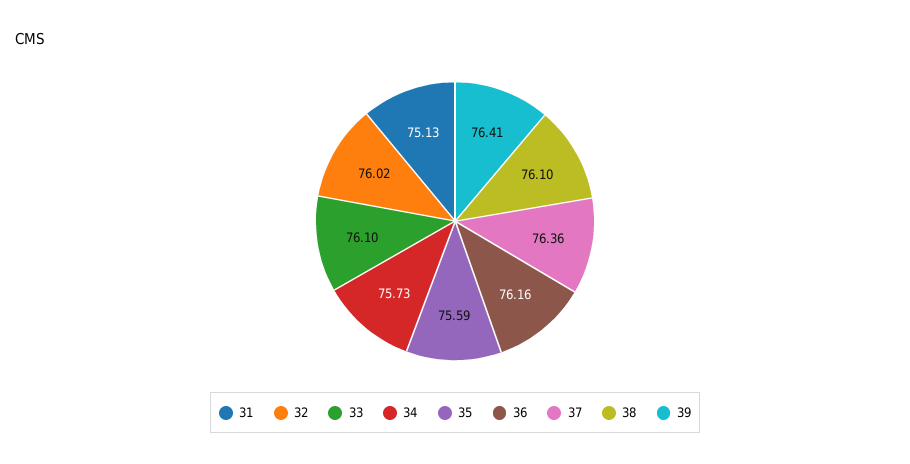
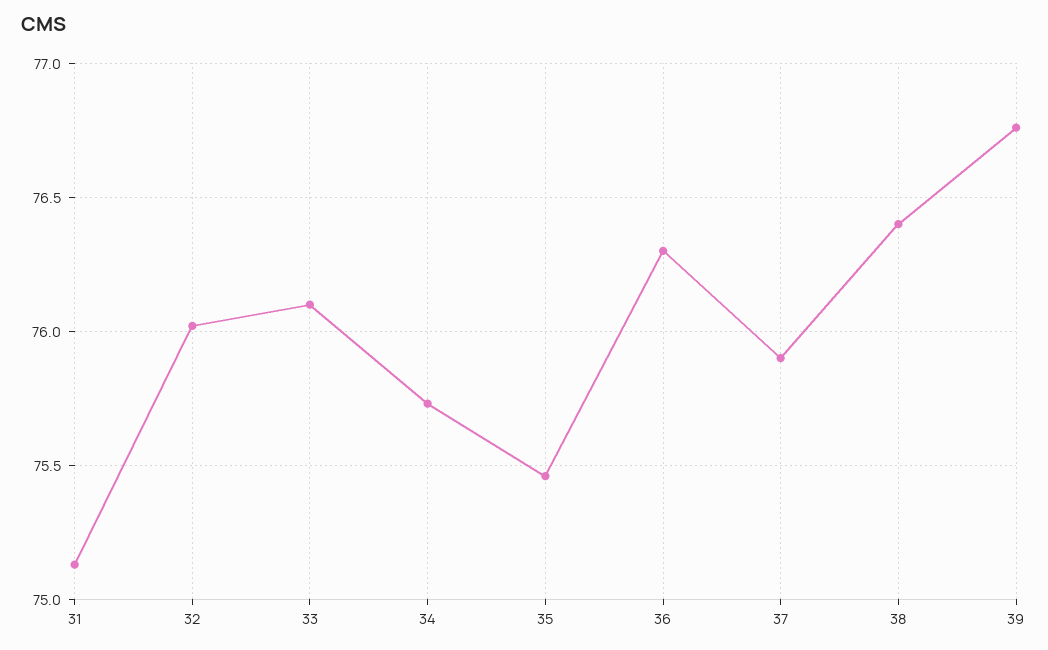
35: 75.59 -> 75.45
36: 76.16 -> 76.3
37: 76.36 -> 75.9
38: 76.1 -> 76.4
39: 76.41 -> 76.75

